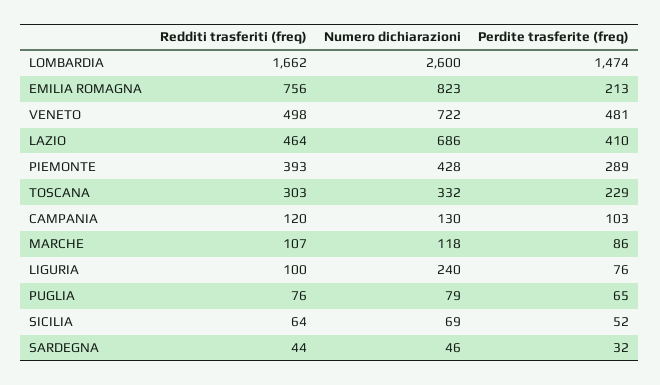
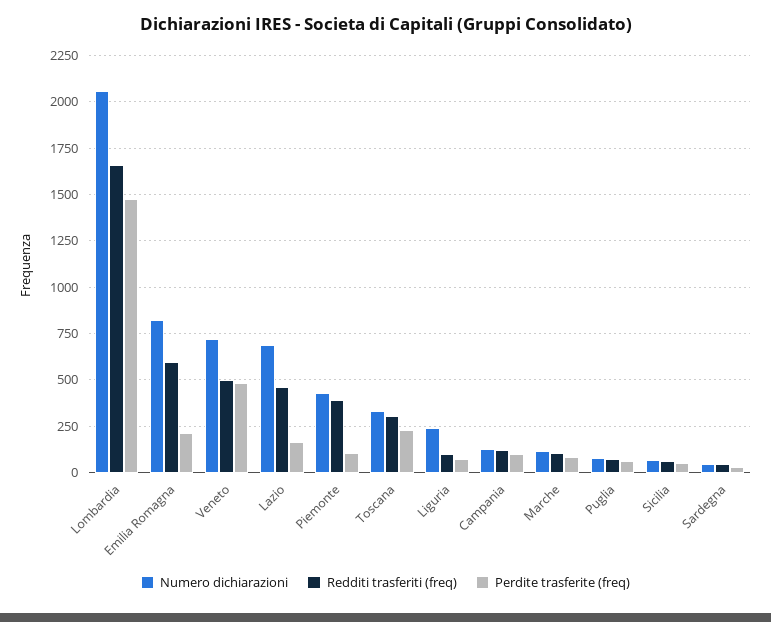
Numero dichiarazioni, LOMBARDIA: 2600 -> 2050
Redditi trasferiti (freq), EMILIA ROMAGNA: 756 -> 600
Perdite trasferite (freq), LAZIO: 410 -> 150
Perdite trasferite (freq), PIEMONTE: 289 -> 100

